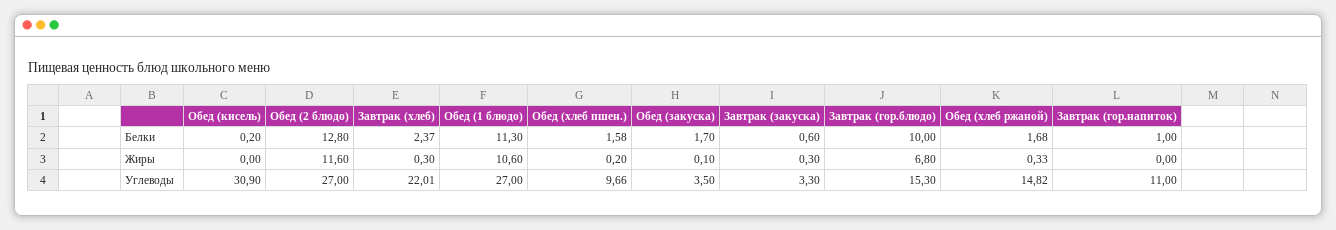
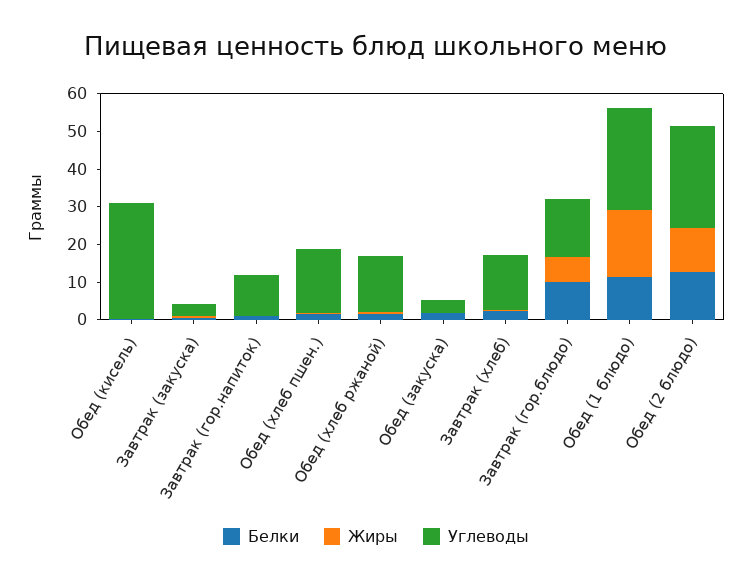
Жиры, Обед (1 блюдо): 10.6 -> 17.5
Углеводы, Завтрак (хлеб): 22.01 -> 15
Углеводы, Обед (хлеб пшен.): 9.66 -> 17.5

